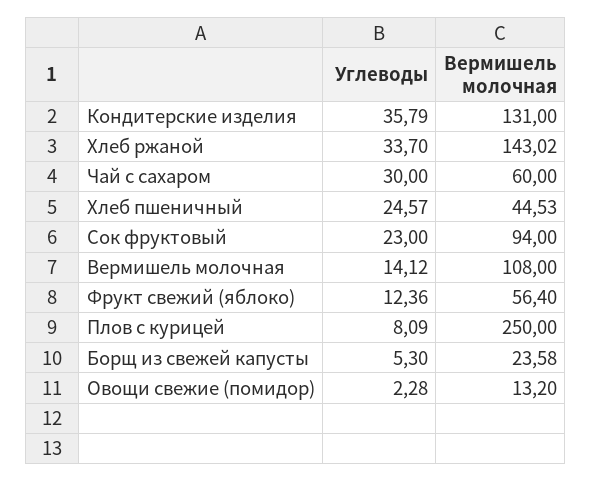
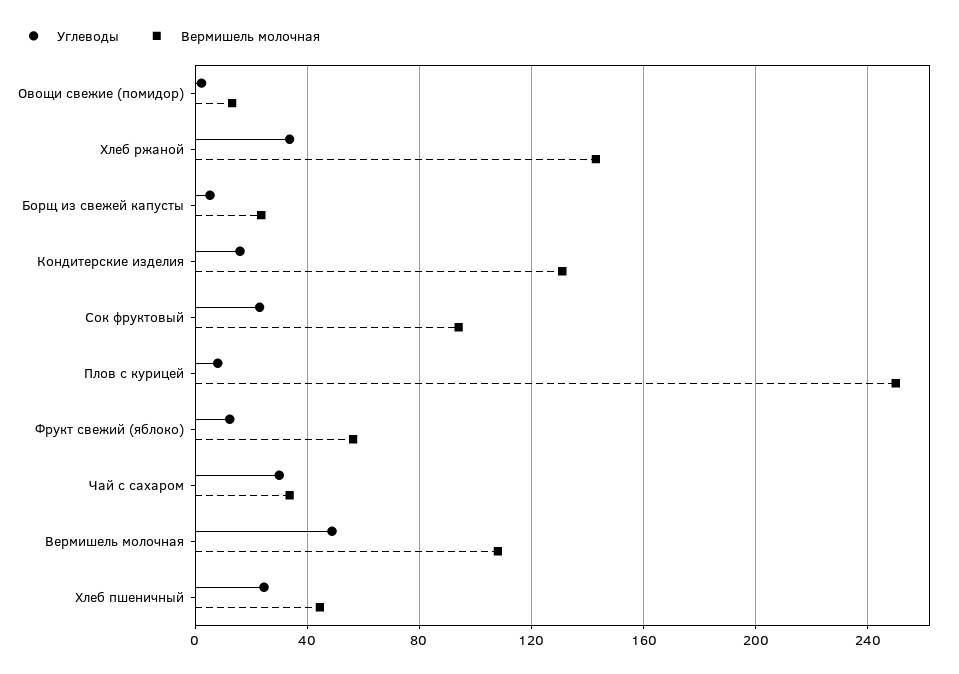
Углеводы, Кондитерские изделия: 35.79 -> 15
Вермишель молочная, Чай с сахаром: 60 -> 35
Углеводы, Вермишель молочная: 14.12 -> 50

